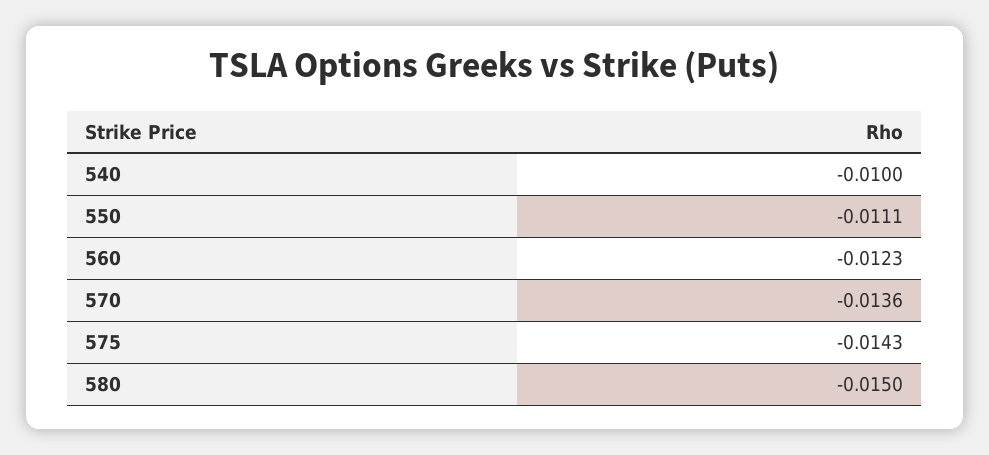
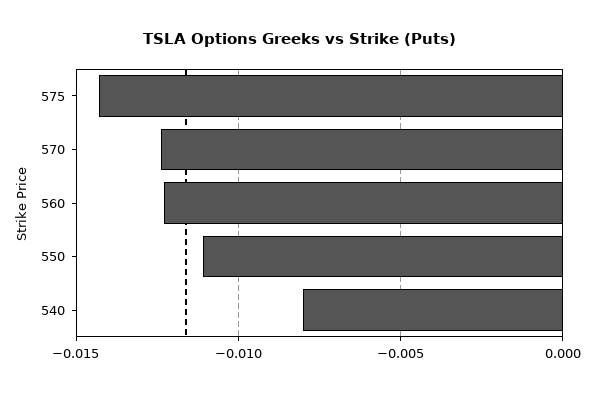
540: -0.01 -> -0.008
570: -0.0136 -> -0.0125
580: -0.015 -> none

